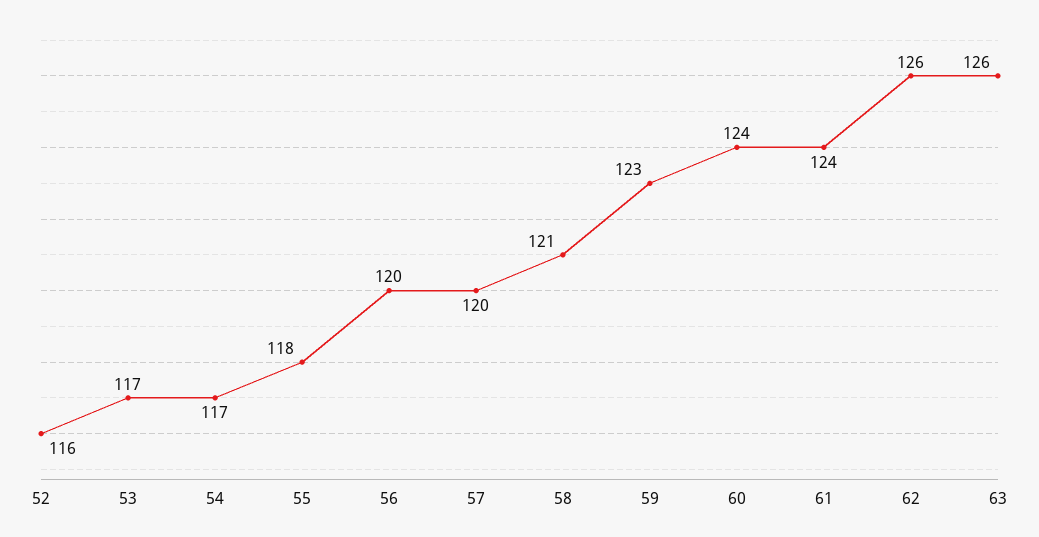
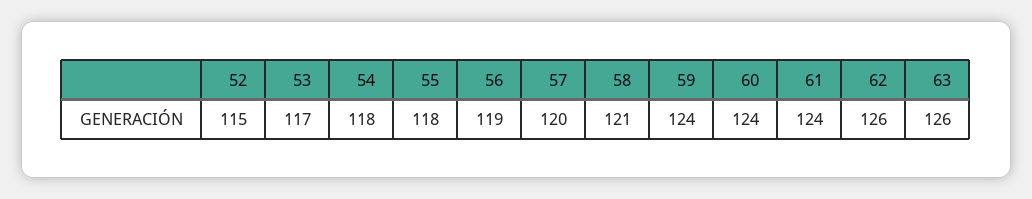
52: 116 -> 115
54: 117 -> 118
56: 120 -> 119
59: 123 -> 124

